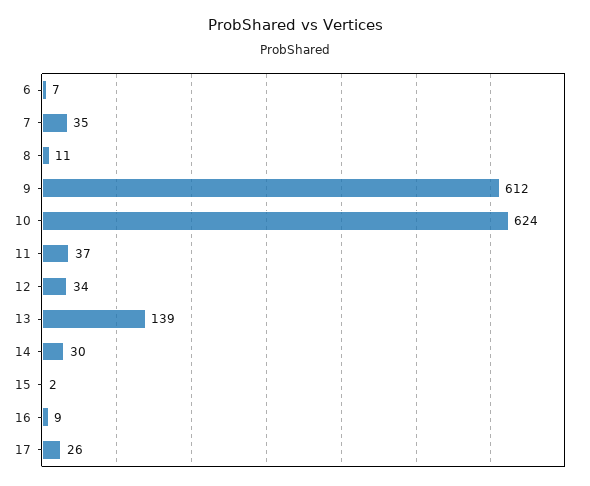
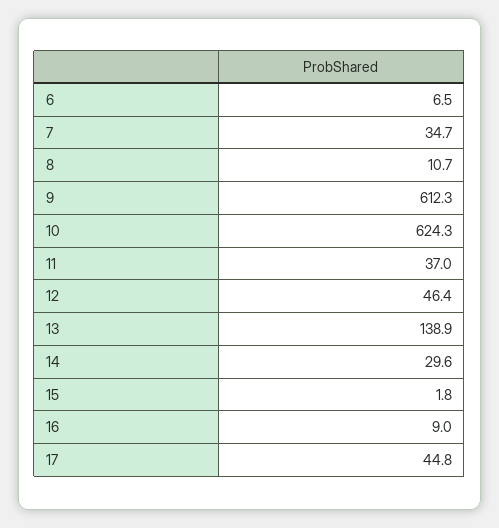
12: 34 -> 46.4
17: 26 -> 44.8

